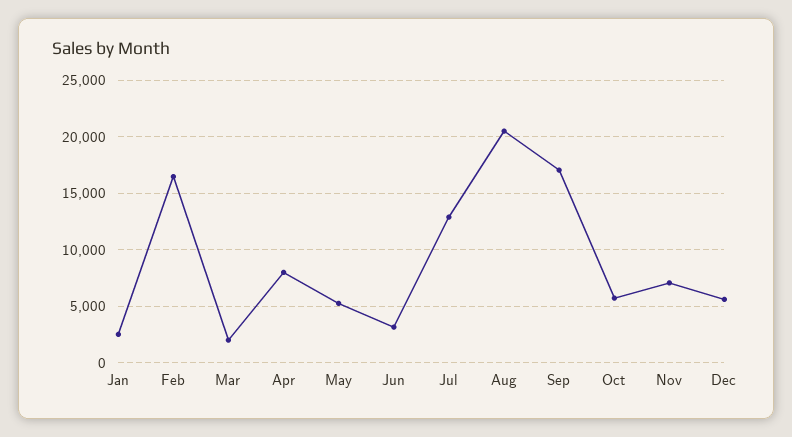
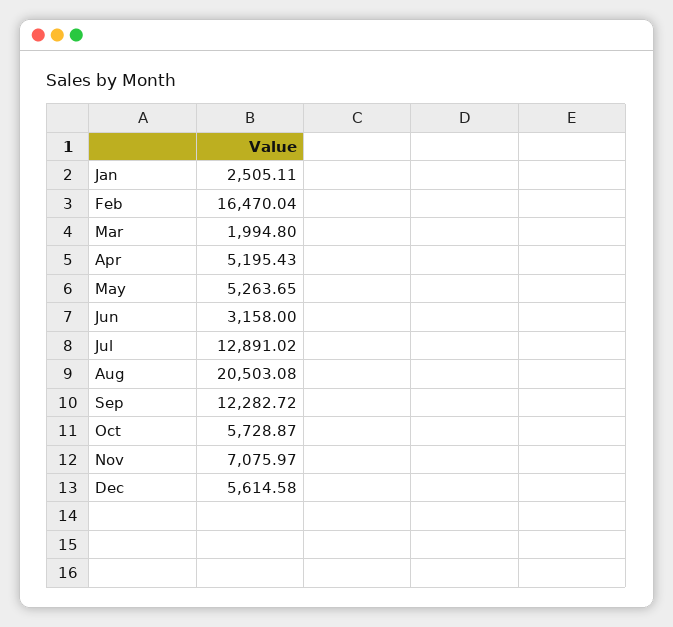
Apr: 8000 -> 5195.43
Sep: 17000 -> 12282.72

